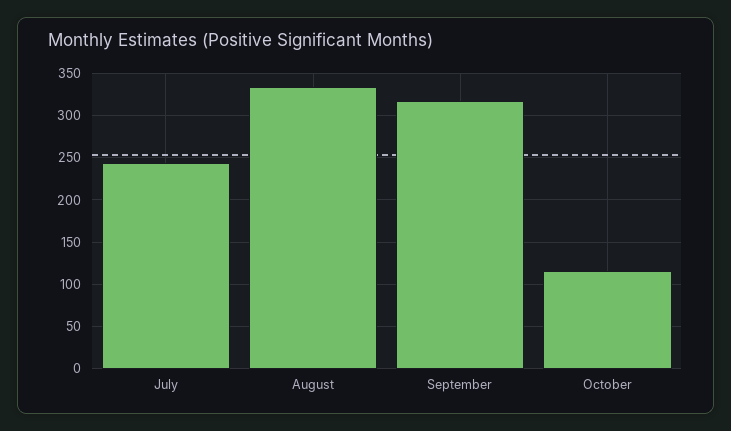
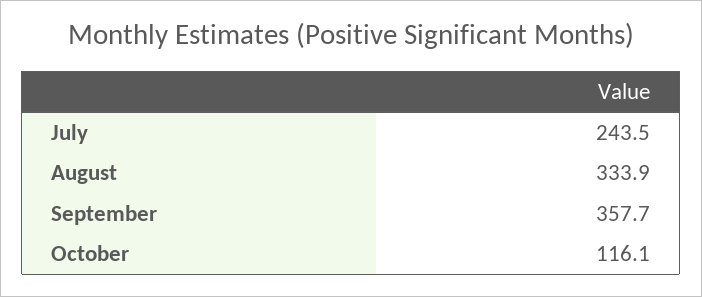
September: 320 -> 357.7

